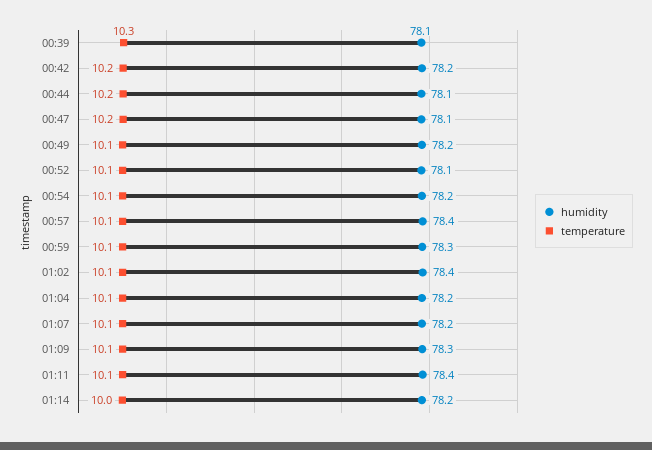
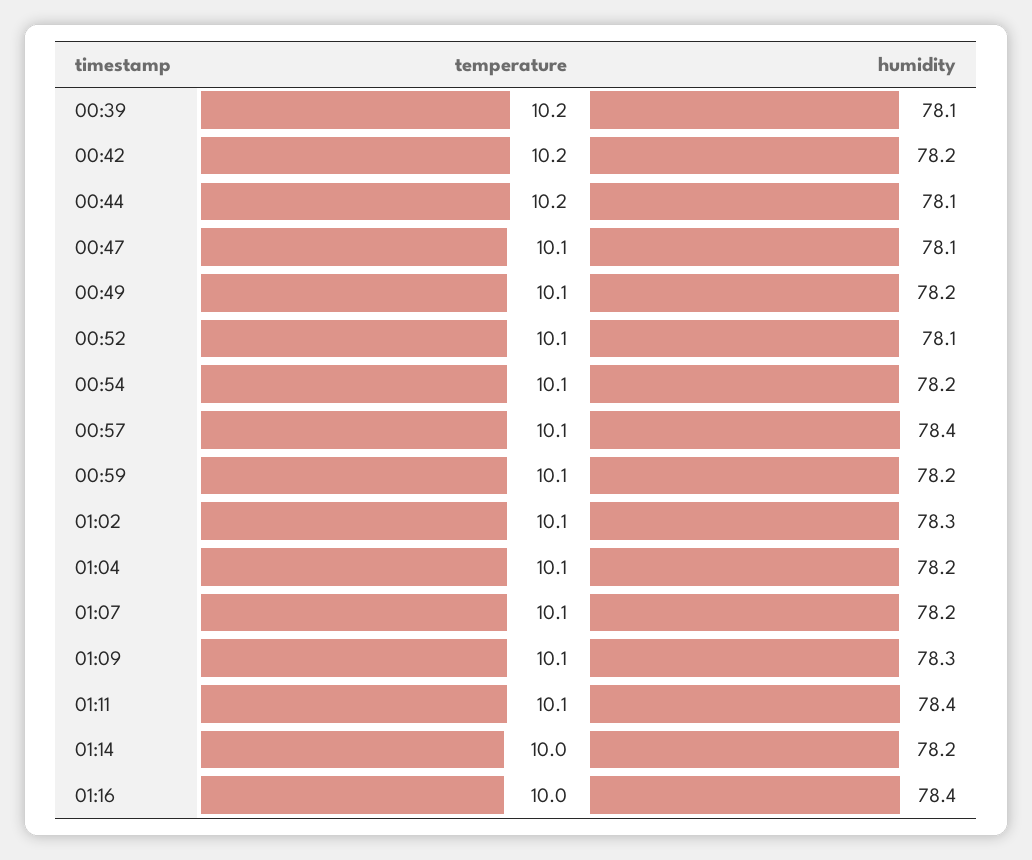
temperature, 00:39: 10.3 -> 10.2
temperature, 00:47: 10.2 -> 10.1
humidity, 00:59: 78.3 -> 78.2
humidity, 01:02: 78.4 -> 78.3
temperature, 01:16: none -> 10
humidity, 01:16: none -> 78.4

